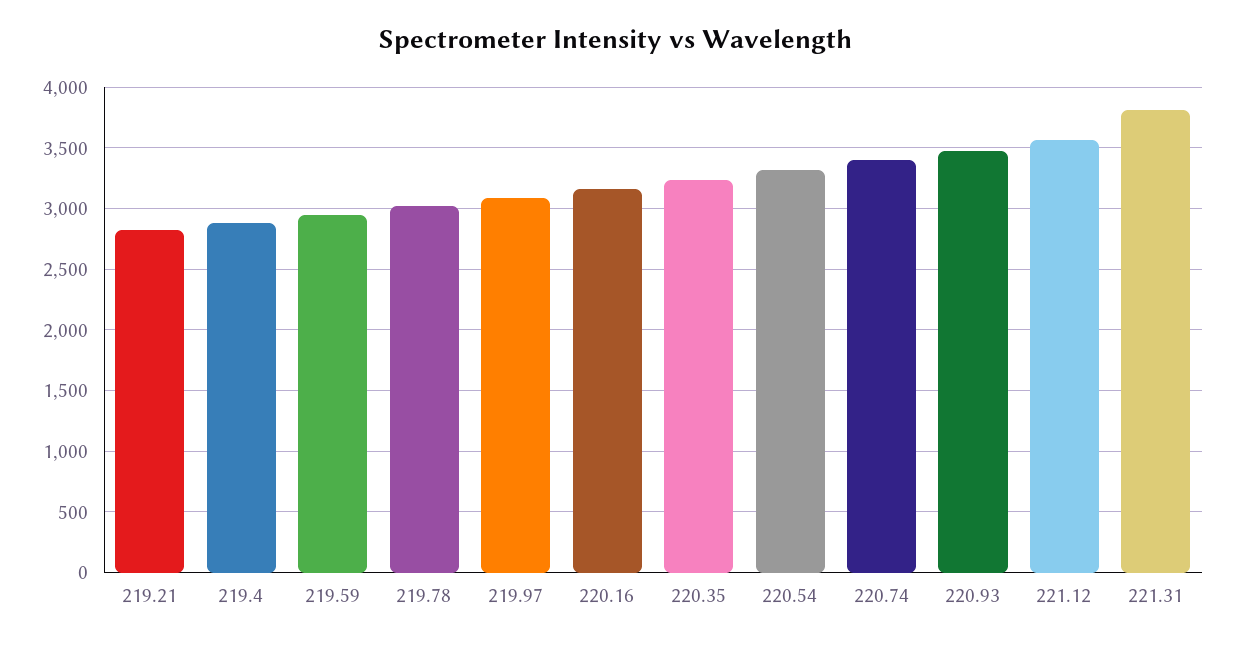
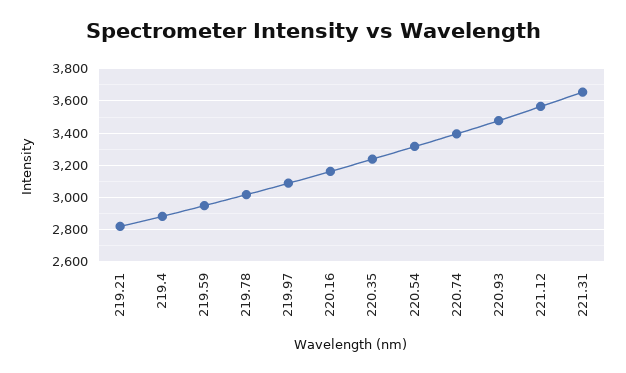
221.31: 3800 -> 3650

